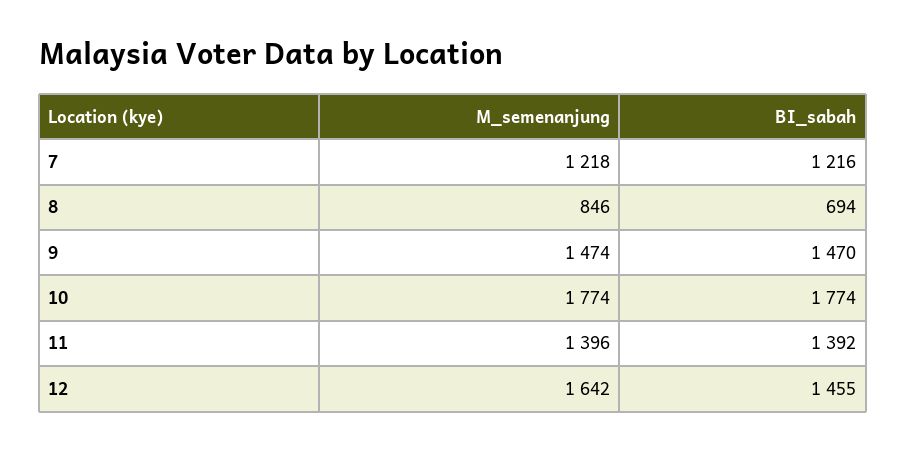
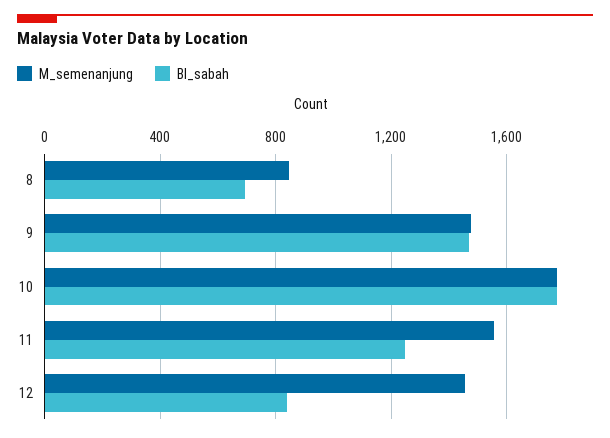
M_semenanjung, 7: 1218 -> none
BI_sabah, 7: 1216 -> none
M_semenanjung, 11: 1396 -> 1550
BI_sabah, 11: 1392 -> 1250
M_semenanjung, 12: 1642 -> 1450
BI_sabah, 12: 1455 -> 850

